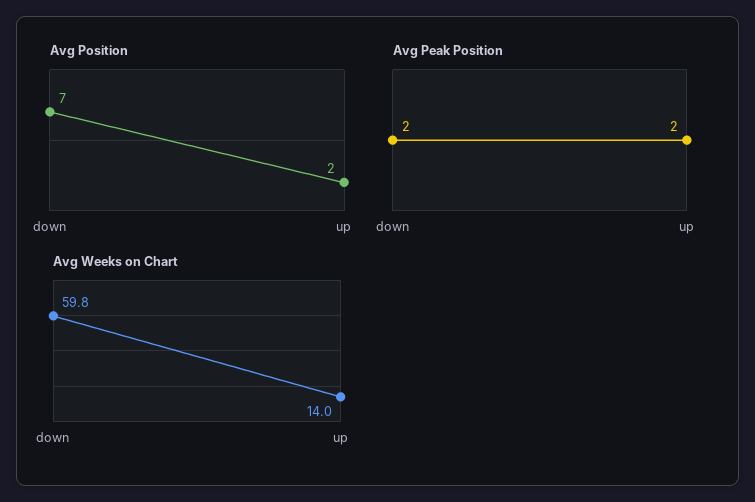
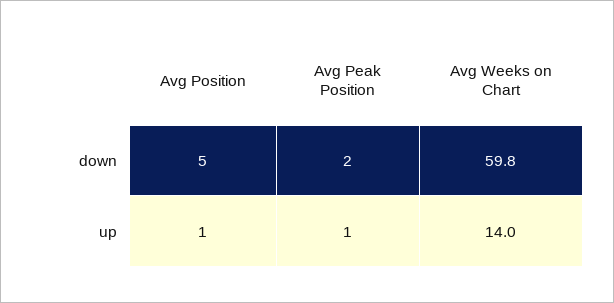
Avg Position, down: 7 -> 5
Avg Position, up: 2 -> 1
Avg Peak Position, up: 2 -> 1

